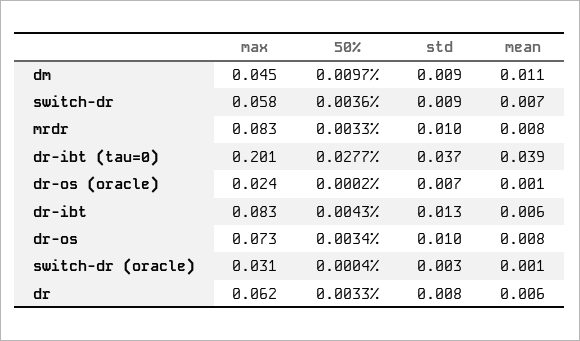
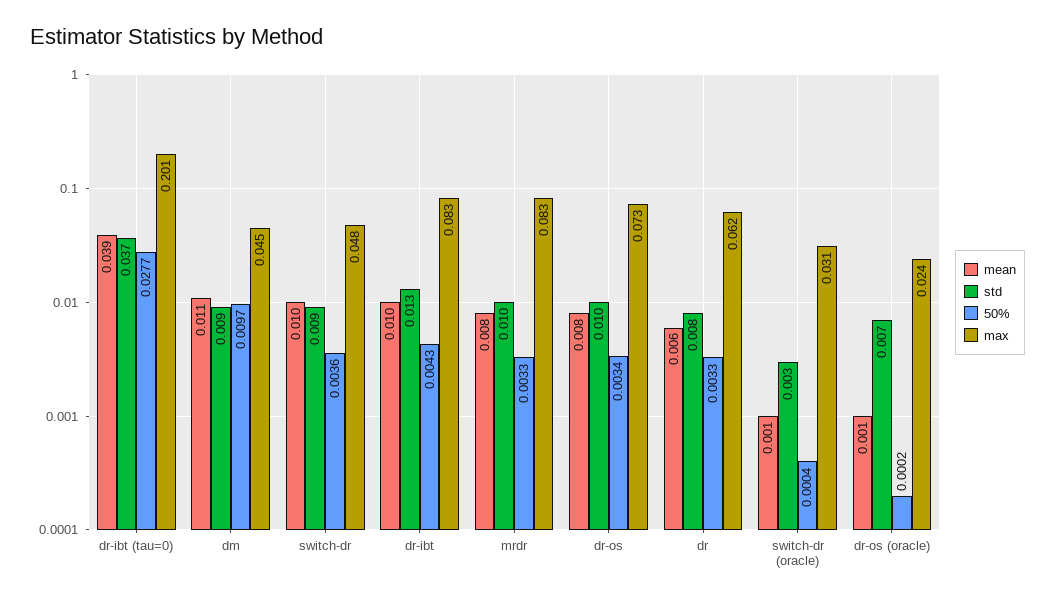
max, switch-dr: 0.058 -> 0.048
mean, switch-dr: 0.007 -> 0.01
mean, dr-ibt: 0.006 -> 0.01

